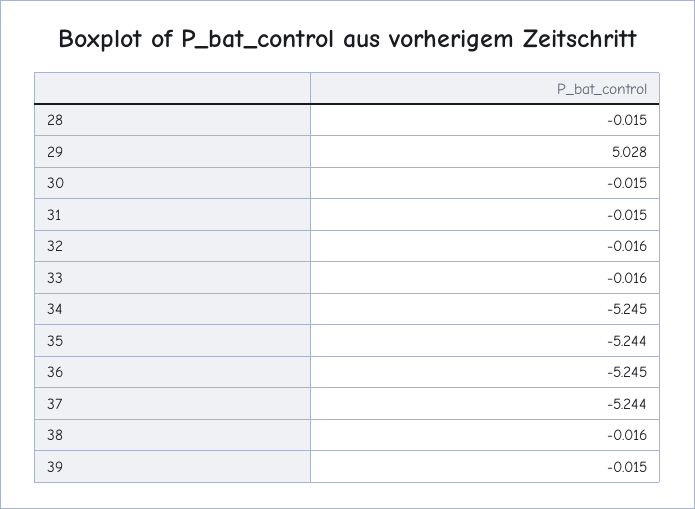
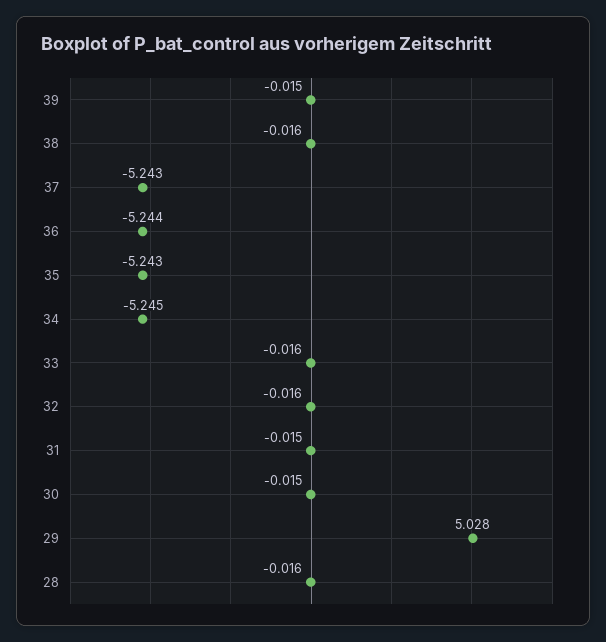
28: -0.015 -> -0.016
35: -5.244 -> -5.243
36: -5.245 -> -5.244
37: -5.244 -> -5.243

